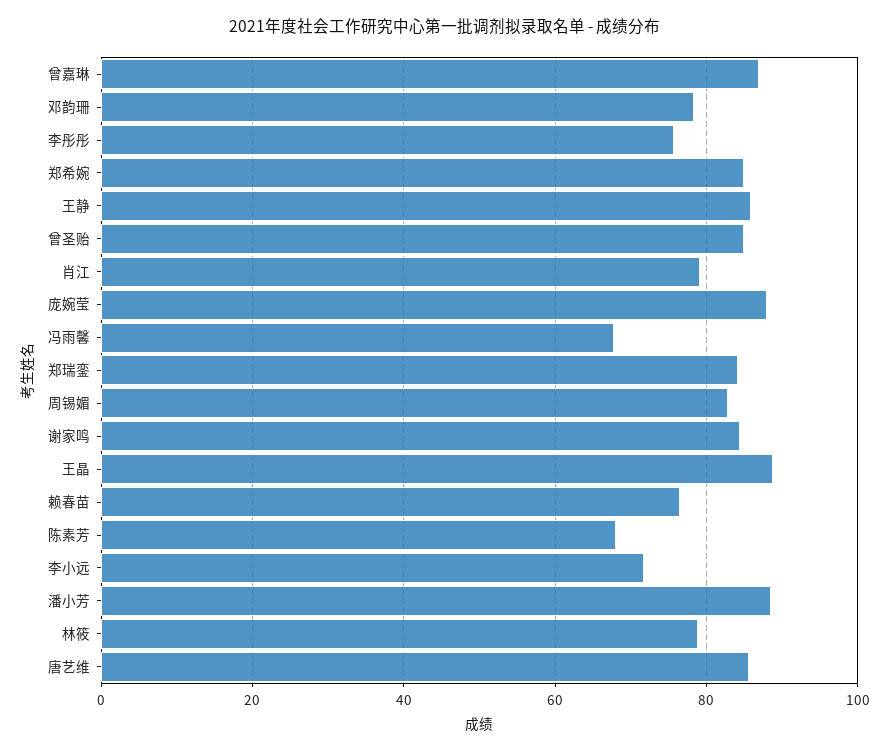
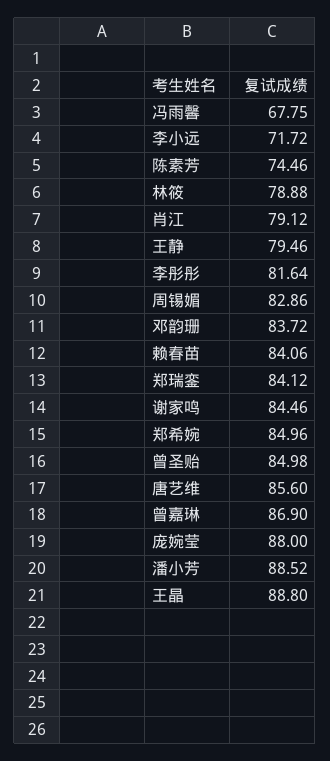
邓韵珊: 78 -> 83.72
李彤彤: 76 -> 81.64
王静: 86 -> 79.46
赖春苗: 76 -> 84.06
陈素芳: 68 -> 74.46

